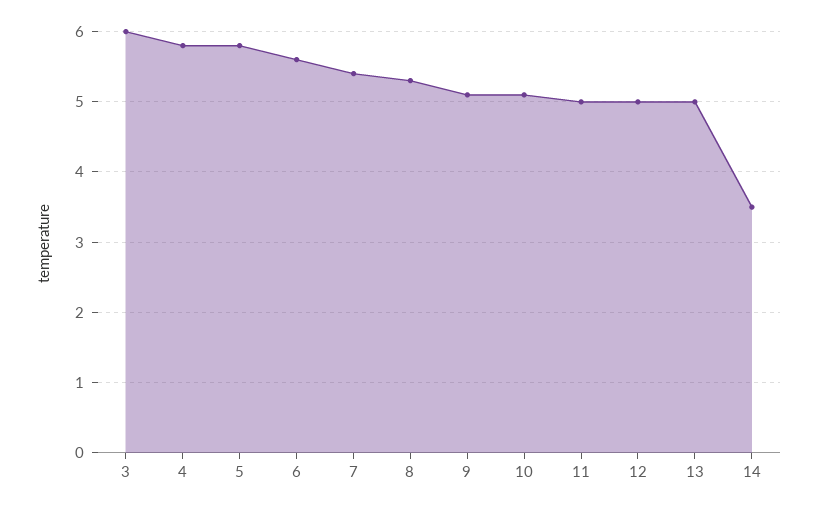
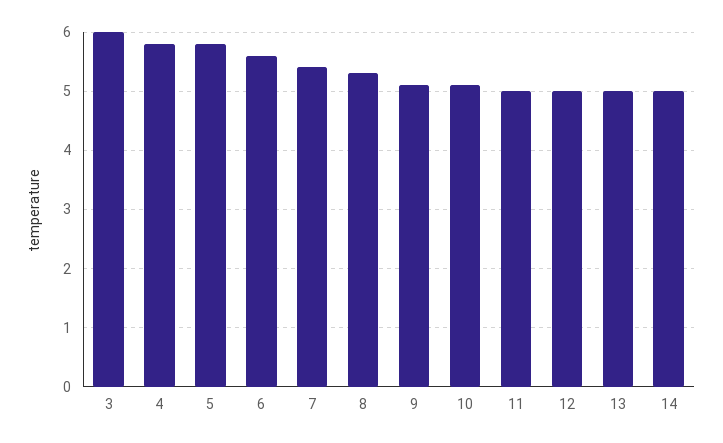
14: 3.5 -> 5

